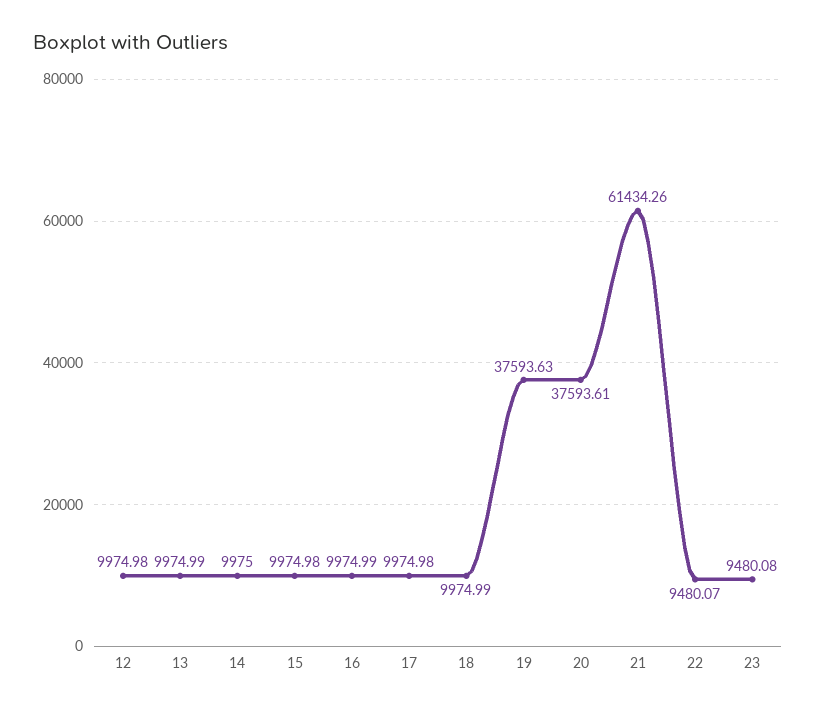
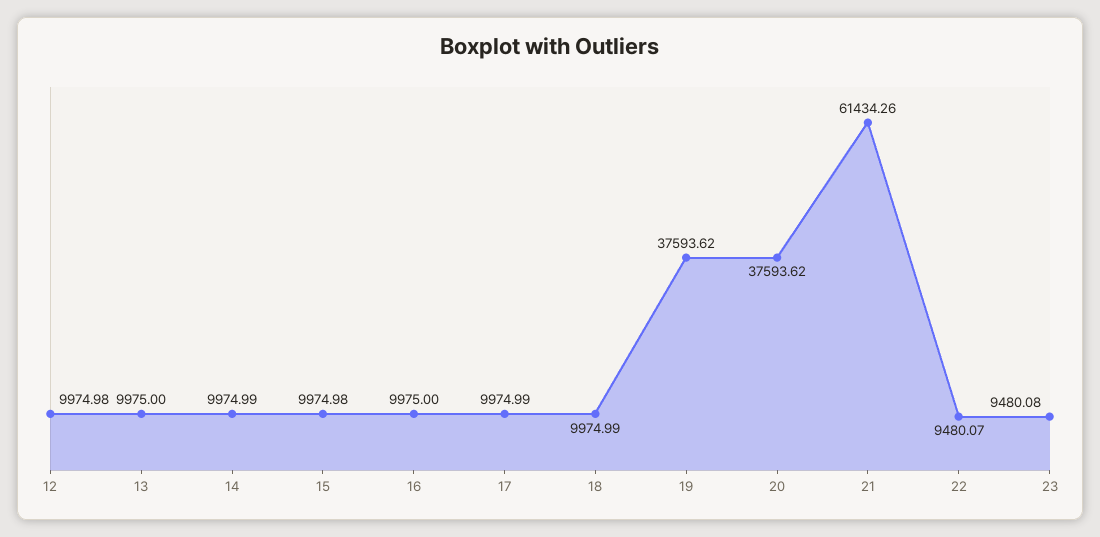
13: 9974.99 -> 9975
14: 9975 -> 9974.99
16: 9974.99 -> 9975
17: 9974.98 -> 9974.99
19: 37593.63 -> 37593.62
20: 37593.61 -> 37593.62

